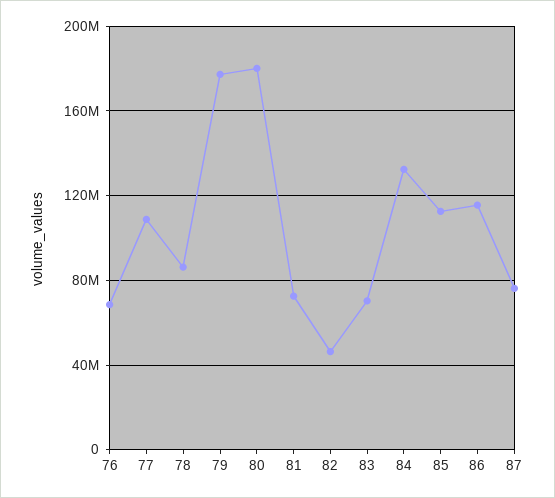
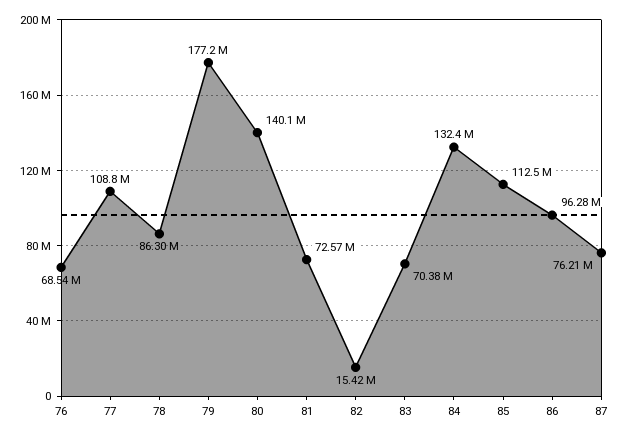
80: 180000000 -> 140100000
82: 45000000 -> 15420000
86: 115000000 -> 96280000

